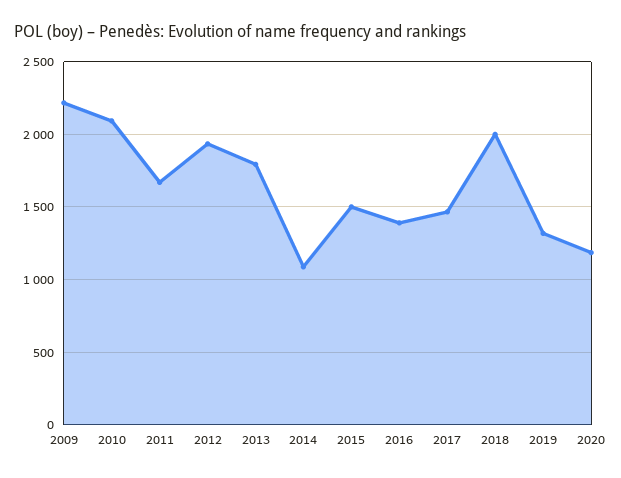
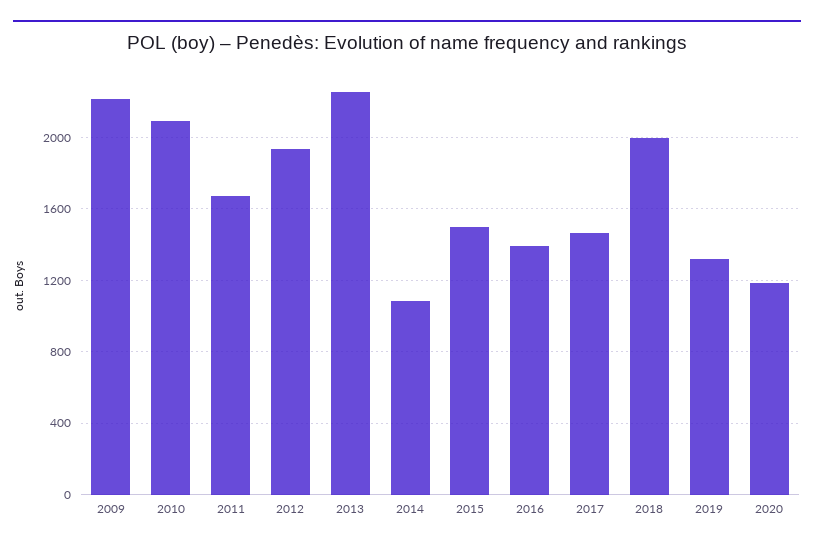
2013: 1800 -> 2250

